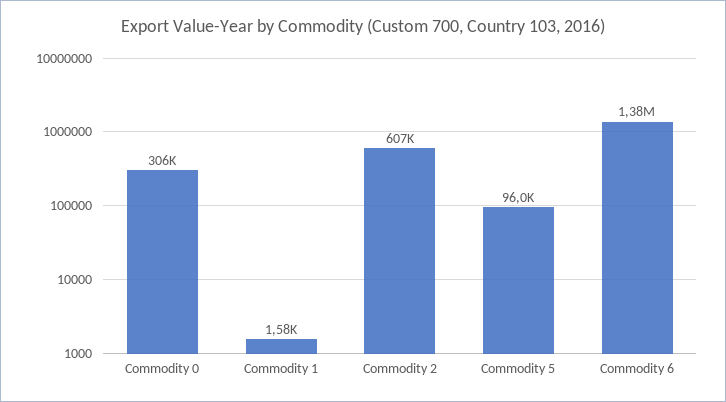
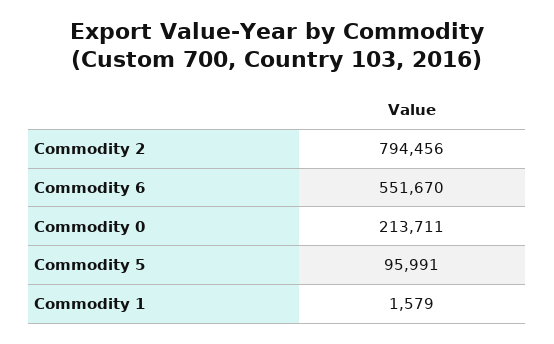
Commodity 0: 306000 -> 213711
Commodity 2: 607000 -> 794456
Commodity 6: 1380000 -> 551670

